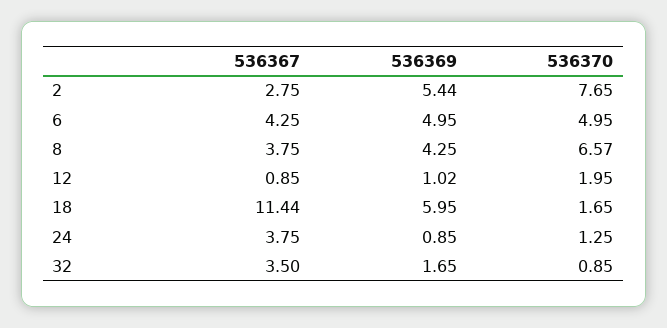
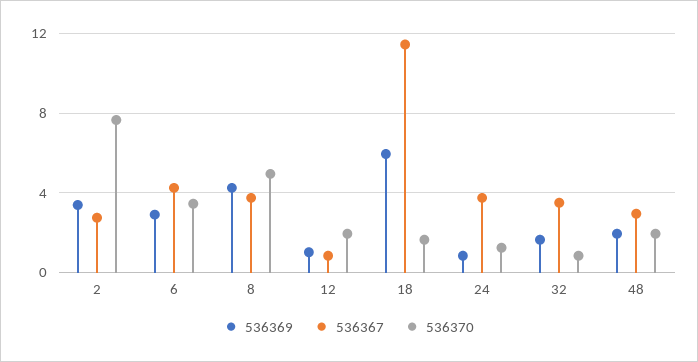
536369, 2: 5.44 -> 3.5
536369, 6: 4.95 -> 3
536370, 6: 4.95 -> 3.5
536370, 8: 6.57 -> 5
536369, 48: none -> 2
536367, 48: none -> 3
536370, 48: none -> 2

